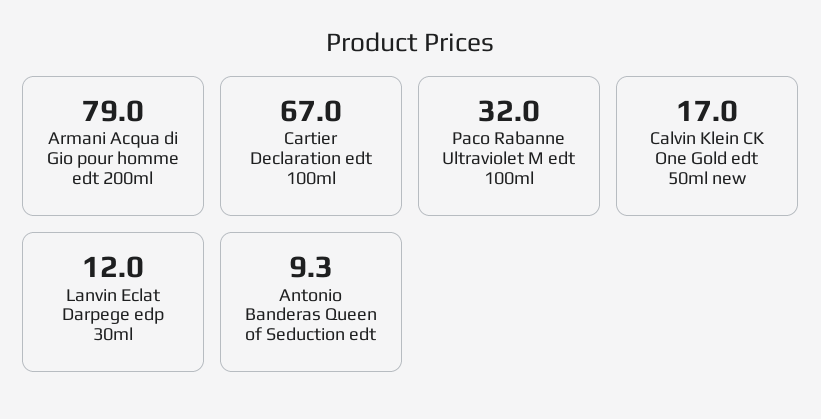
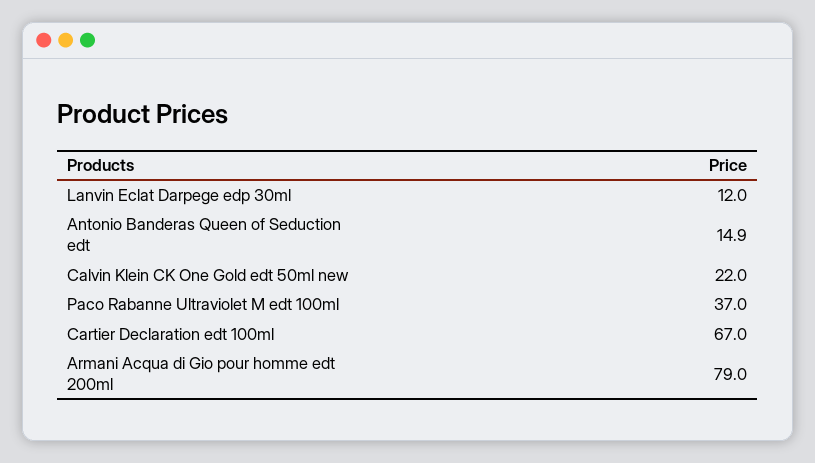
Paco Rabanne Ultraviolet M edt 100ml: 32 -> 37
Calvin Klein CK One Gold edt 50ml new: 17 -> 22
Antonio Banderas Queen of Seduction edt: 9.3 -> 14.9

